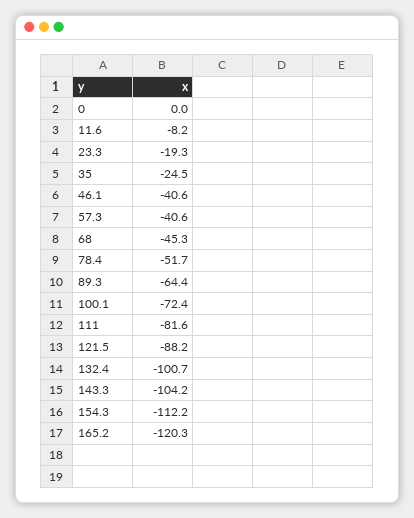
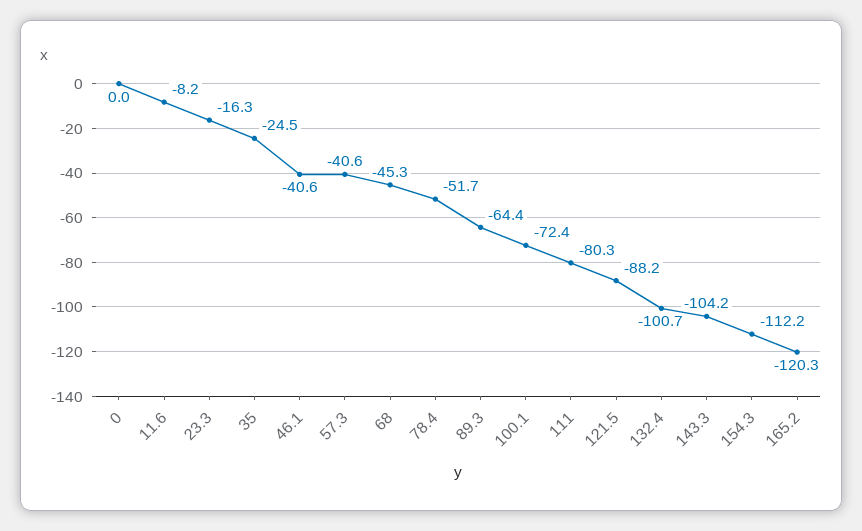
23.3: -19.3 -> -16.3
111: -81.6 -> -80.3

